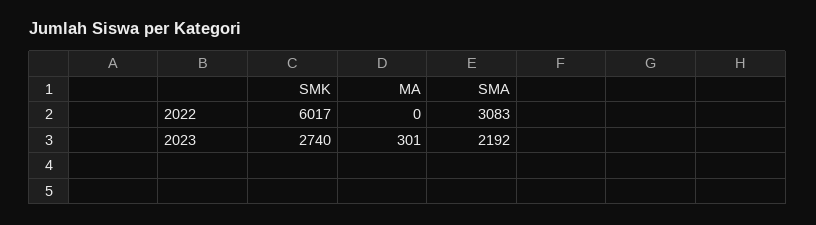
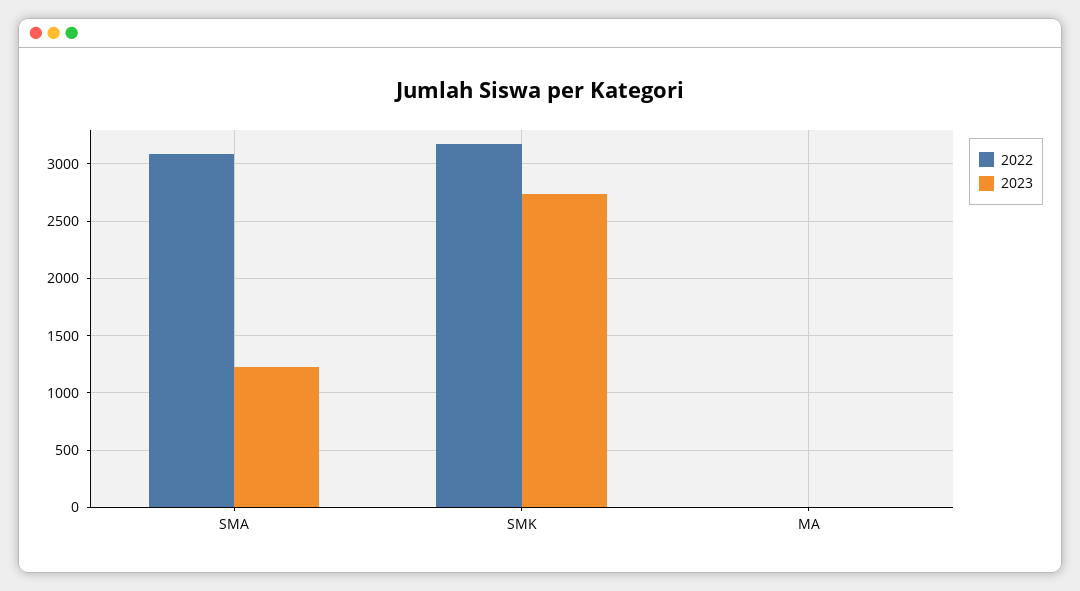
2022, SMK: 6017 -> 3200
2023, MA: 301 -> 0
2023, SMA: 2192 -> 1200

